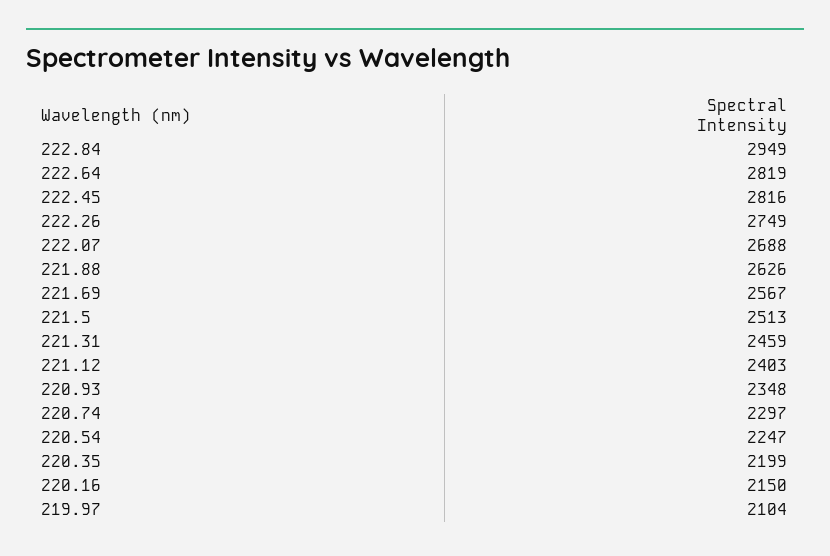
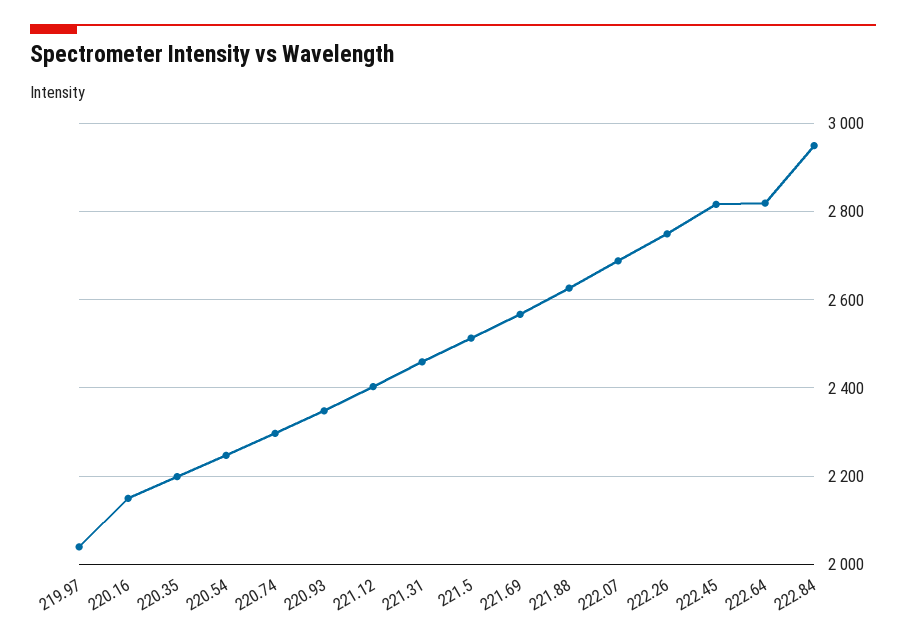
219.97: 2104 -> 2040

